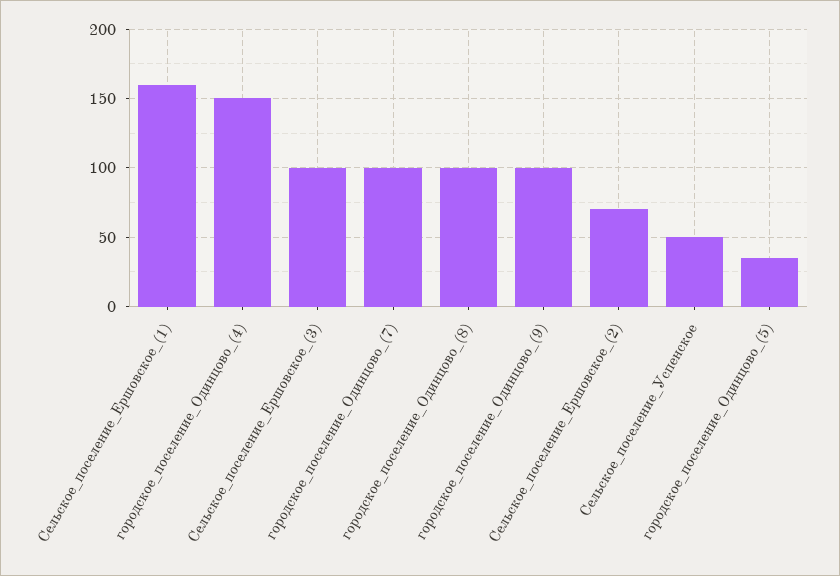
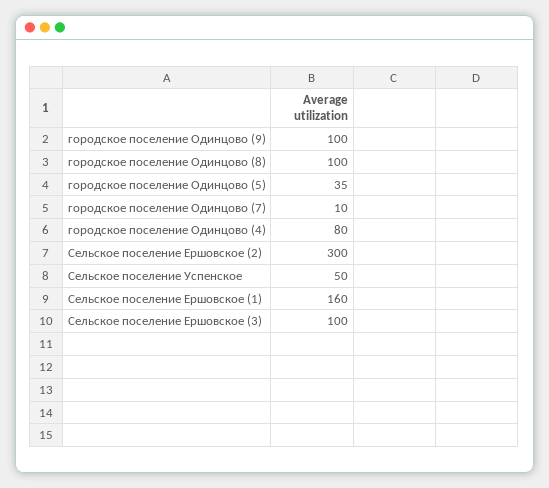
городское_поселение_Одинцово_(4): 150 -> 80
городское_поселение_Одинцово_(7): 100 -> 10
Сельское_поселение_Ершовское_(2): 70 -> 300

